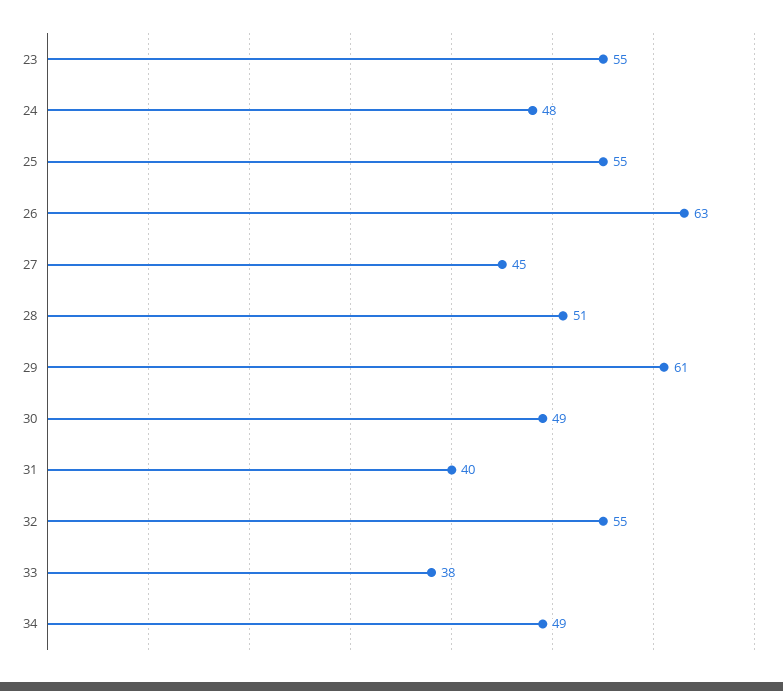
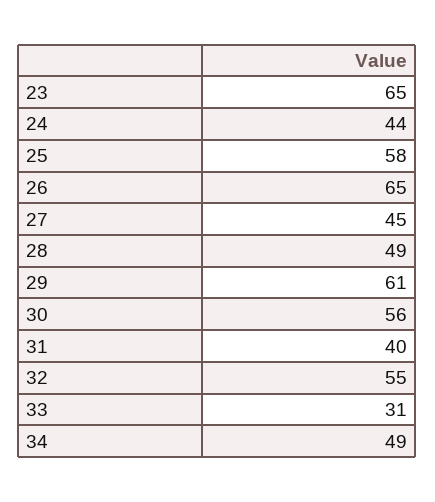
23: 55 -> 65
24: 48 -> 44
25: 55 -> 58
26: 63 -> 65
28: 51 -> 49
30: 49 -> 56
33: 38 -> 31

